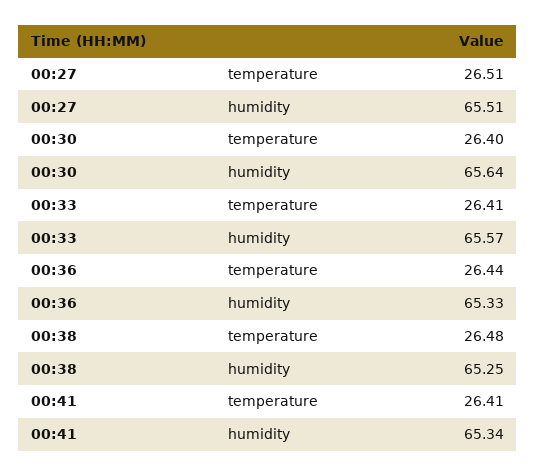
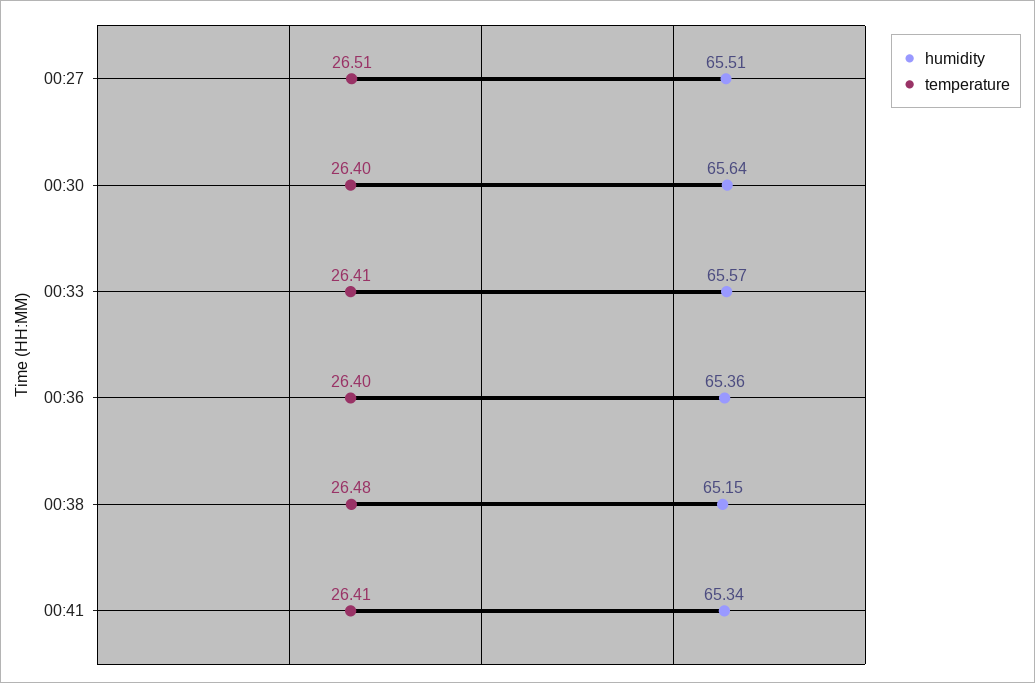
temperature, 00:36: 26.44 -> 26.4
humidity, 00:36: 65.33 -> 65.36
humidity, 00:38: 65.25 -> 65.15

